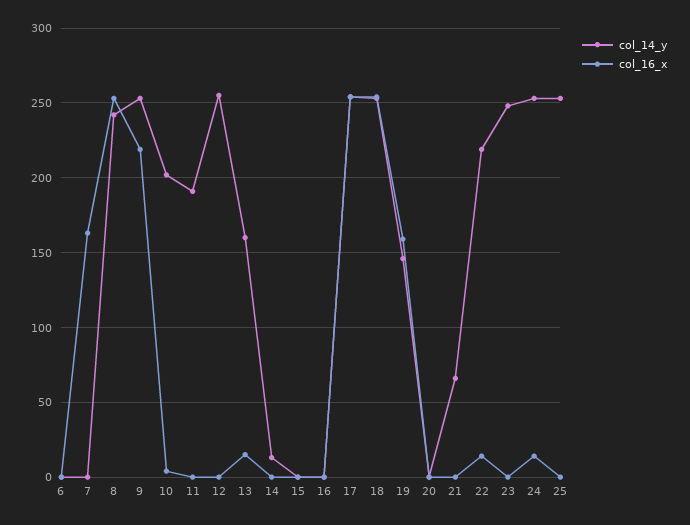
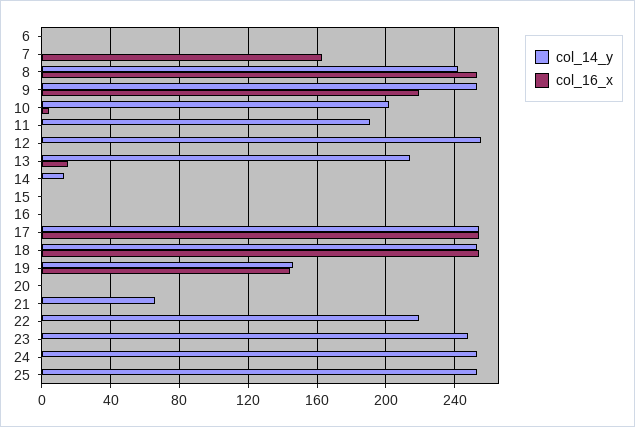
col_14_y, 13: 160 -> 215
col_16_x, 19: 160 -> 145
col_16_x, 22: 15 -> 0
col_16_x, 24: 15 -> 0

